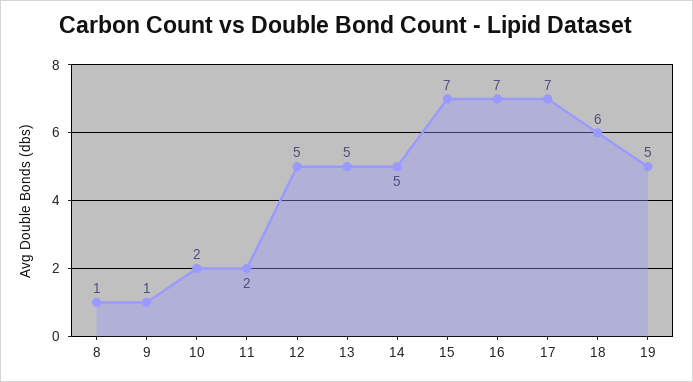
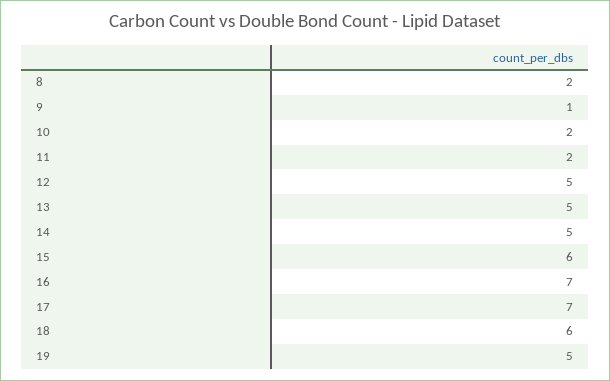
8: 1 -> 2
15: 7 -> 6

